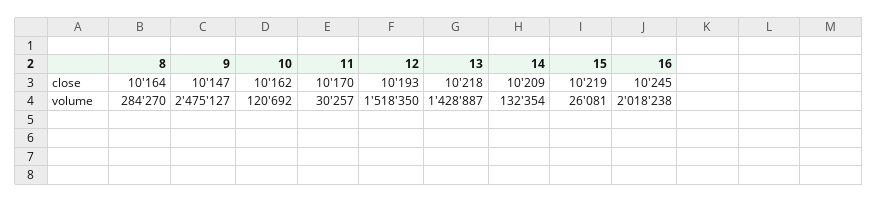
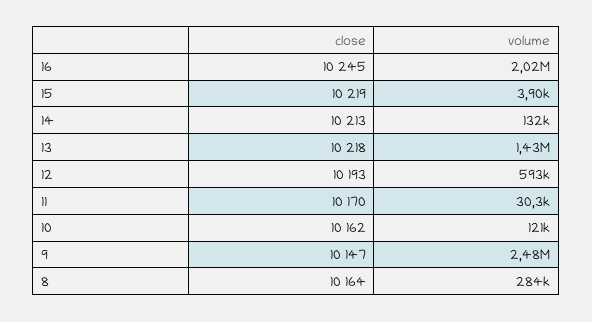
14, close: 10209 -> 10213
12, volume: 1518350 -> 593000
15, volume: 26081 -> 3900

